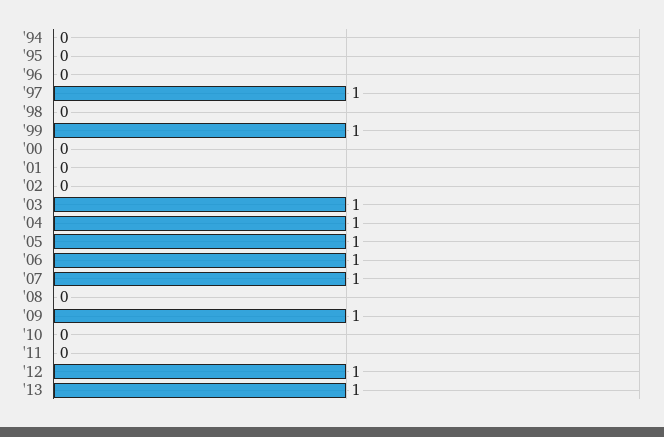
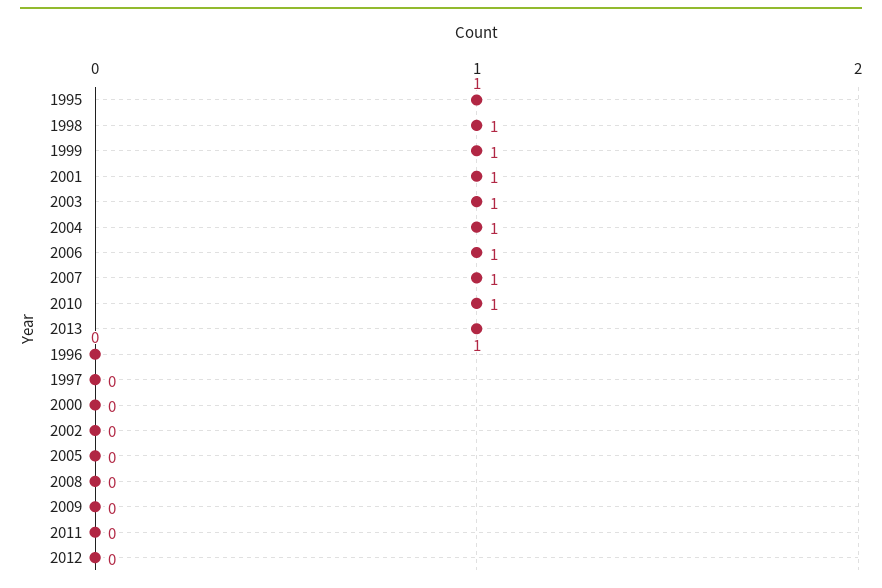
'94: 0 -> none
'95: 0 -> 1
'97: 1 -> 0
'98: 0 -> 1
'01: 0 -> 1
'05: 1 -> 0
'09: 1 -> 0
'10: 0 -> 1
'12: 1 -> 0

